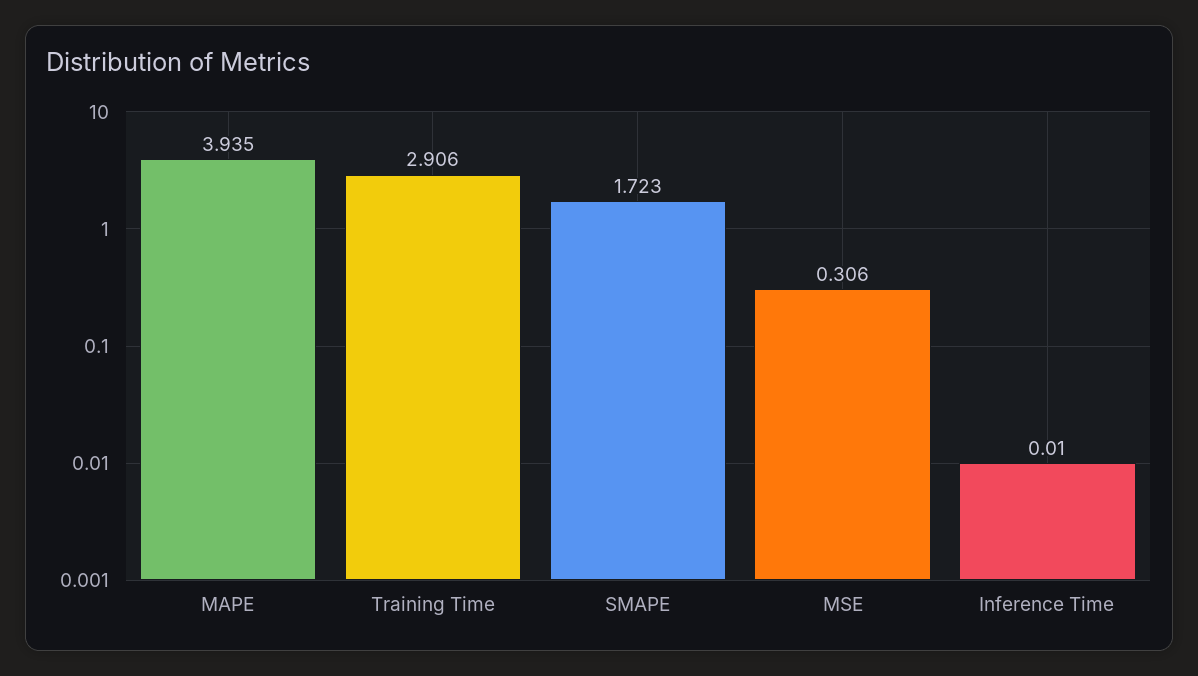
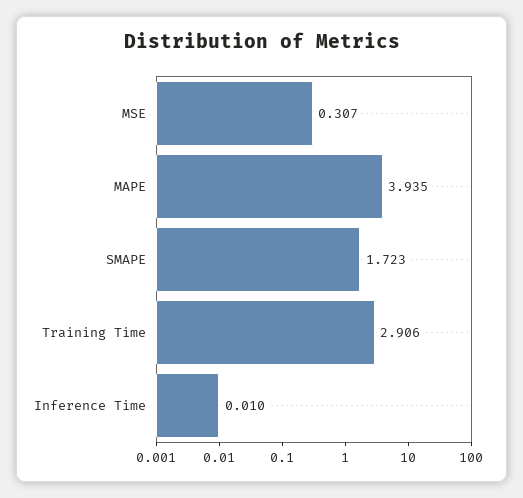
MSE: 0.306 -> 0.307

